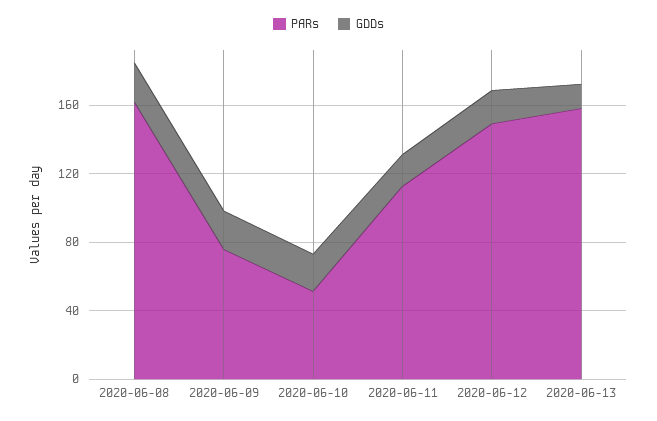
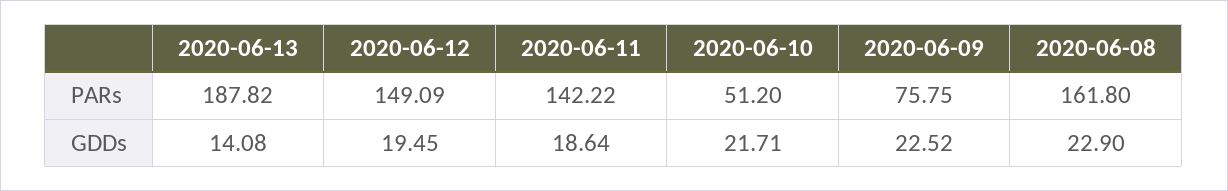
PARs, 2020-06-11: 110 -> 142.22
PARs, 2020-06-13: 160 -> 187.82

